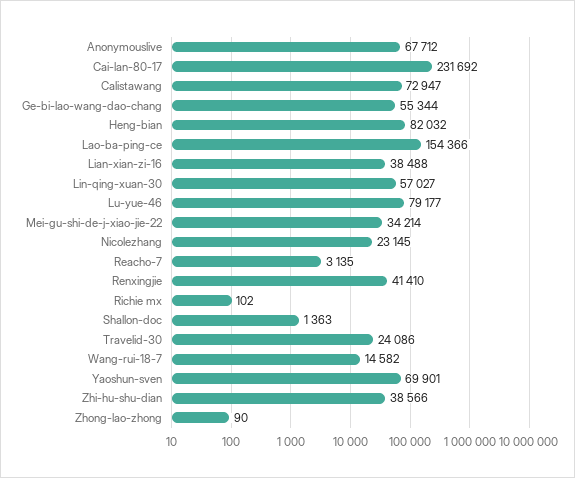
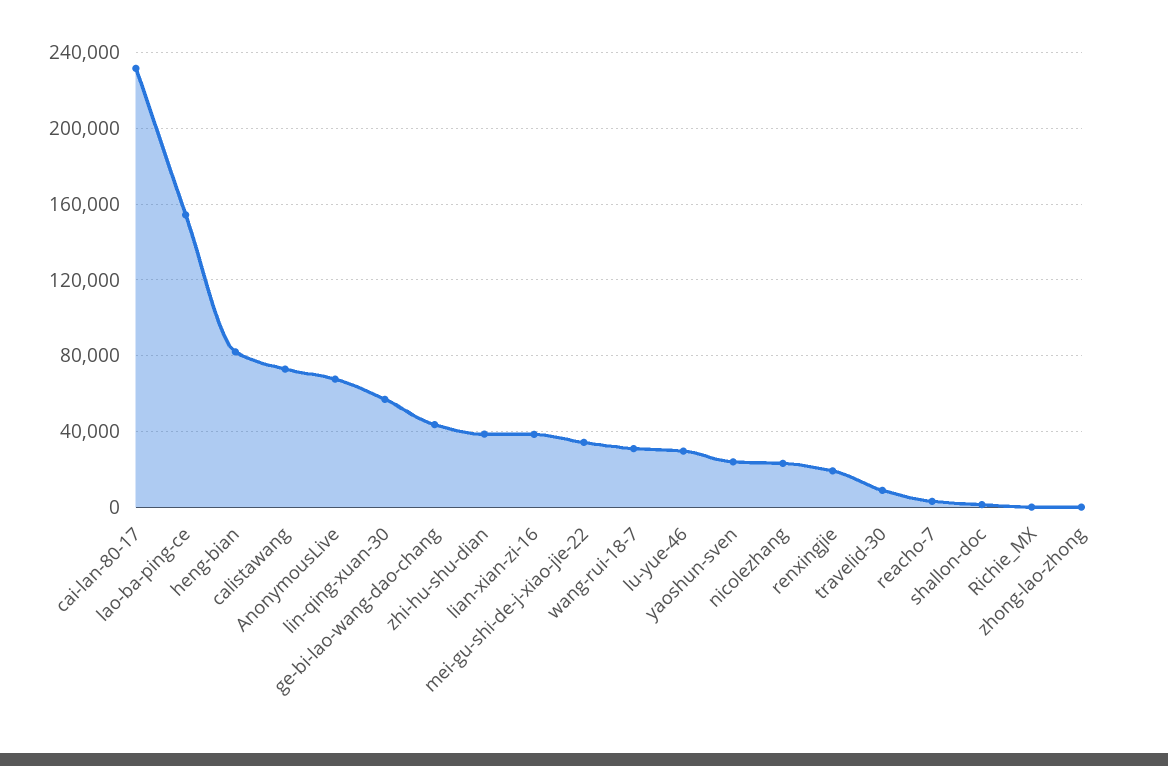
Ge-bi-lao-wang-dao-chang: 55344 -> 45000
Lu-yue-46: 79177 -> 30000
Renxingjie: 41410 -> 20000
Travelid-30: 24086 -> 10000
Wang-rui-18-7: 14582 -> 30000
Yaoshun-sven: 69901 -> 25000

